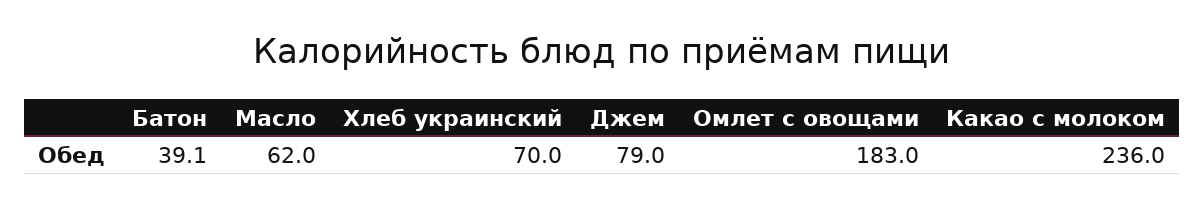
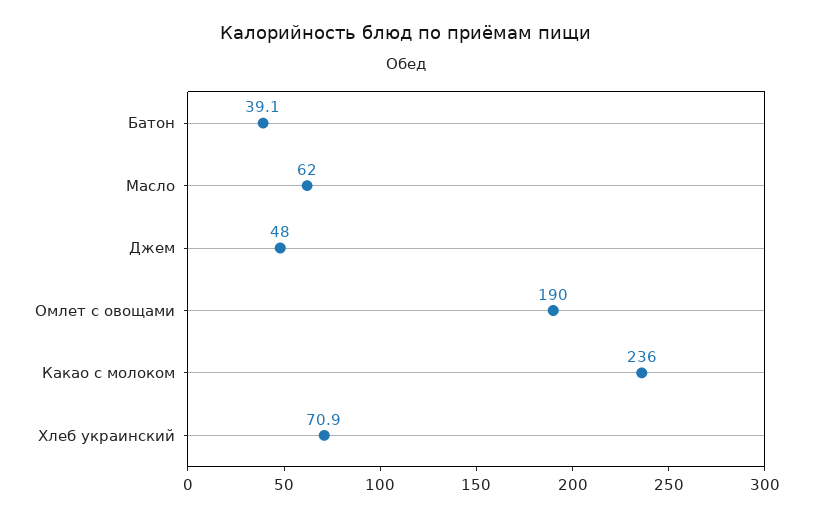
Хлеб украинский: 70 -> 70.9
Джем: 79 -> 48
Омлет с овощами: 183 -> 190

